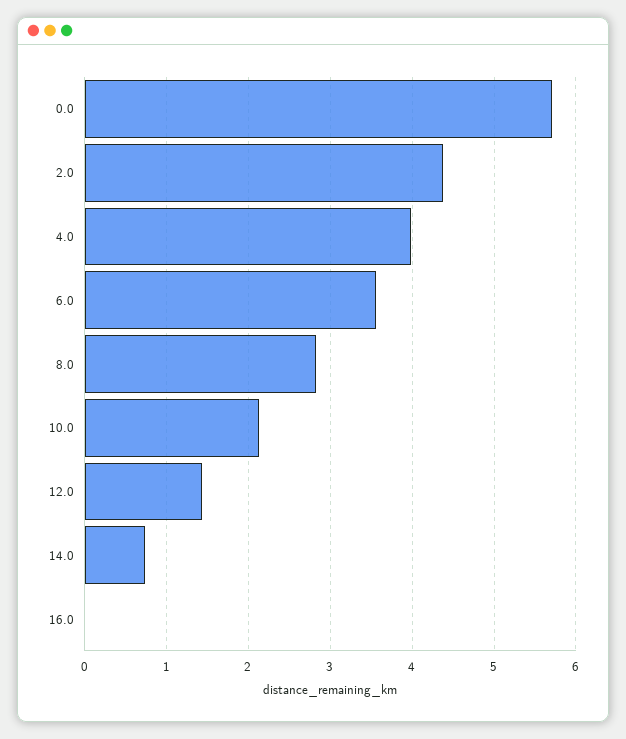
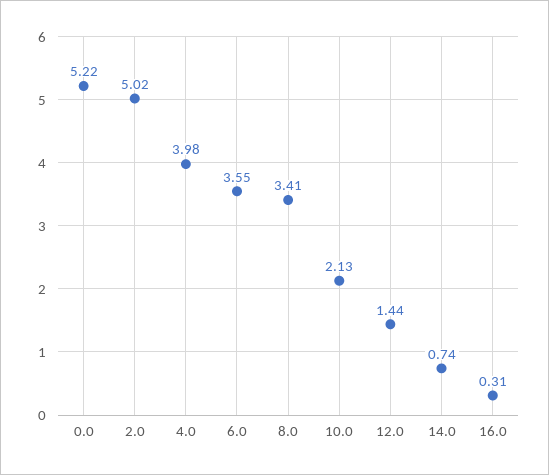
0.0: 5.7 -> 5.22
2.0: 4.4 -> 5.02
8.0: 2.8 -> 3.41
16.0: 0 -> 0.31

